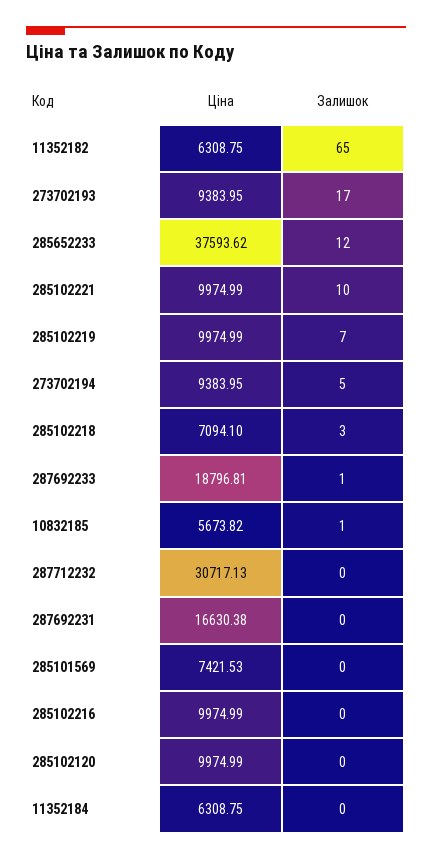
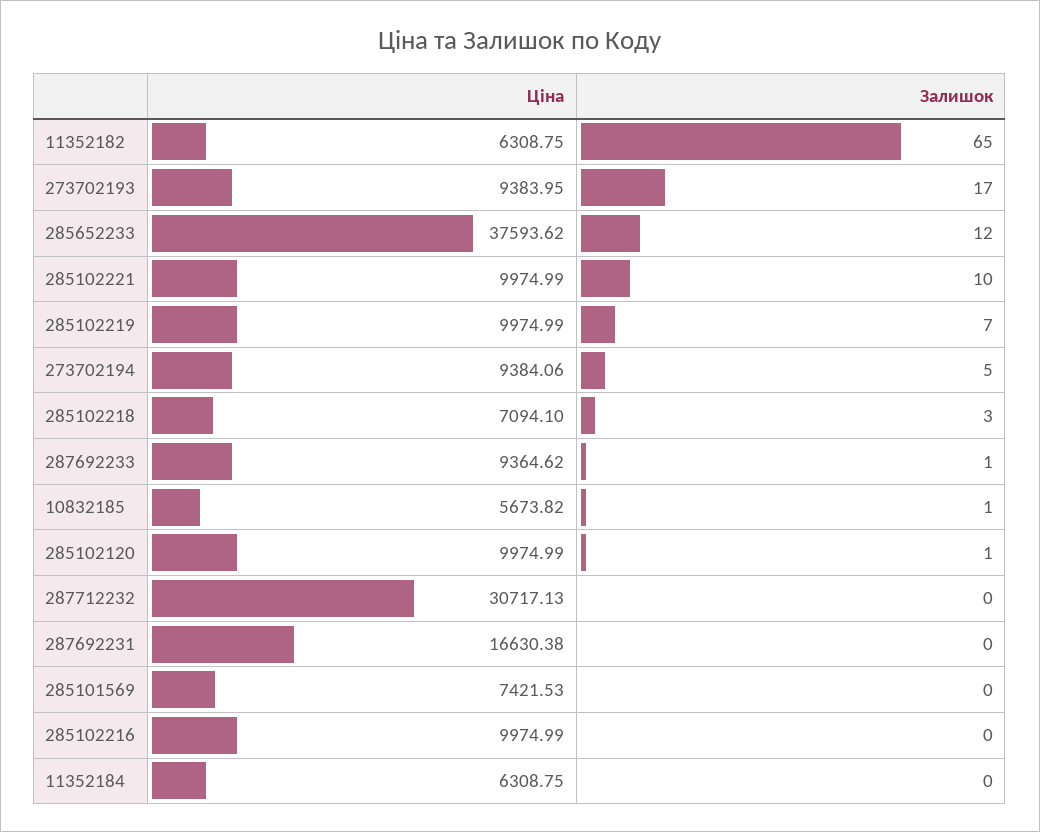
Ціна, 273702194: 9383.95 -> 9384.06
Ціна, 287692233: 18796.81 -> 9364.62
Залишок, 285102120: 0 -> 1

